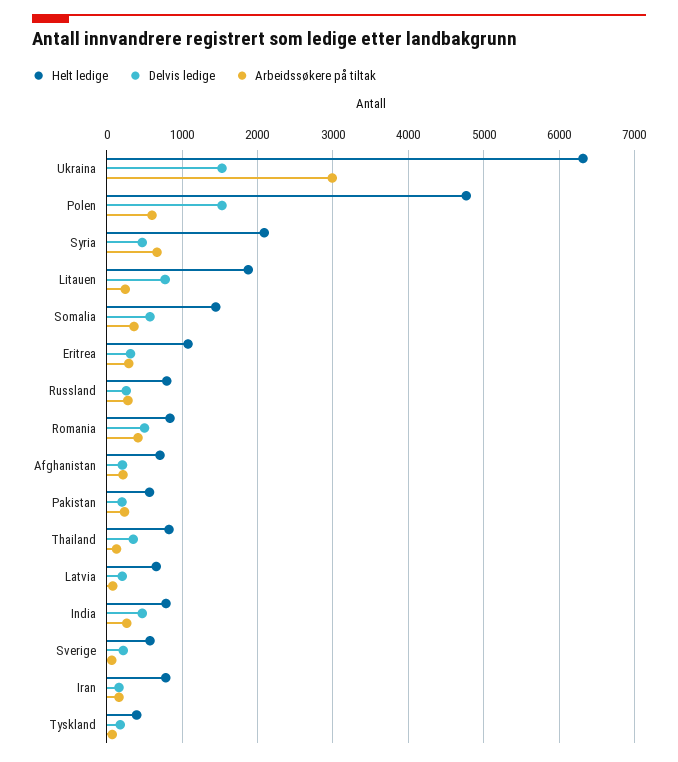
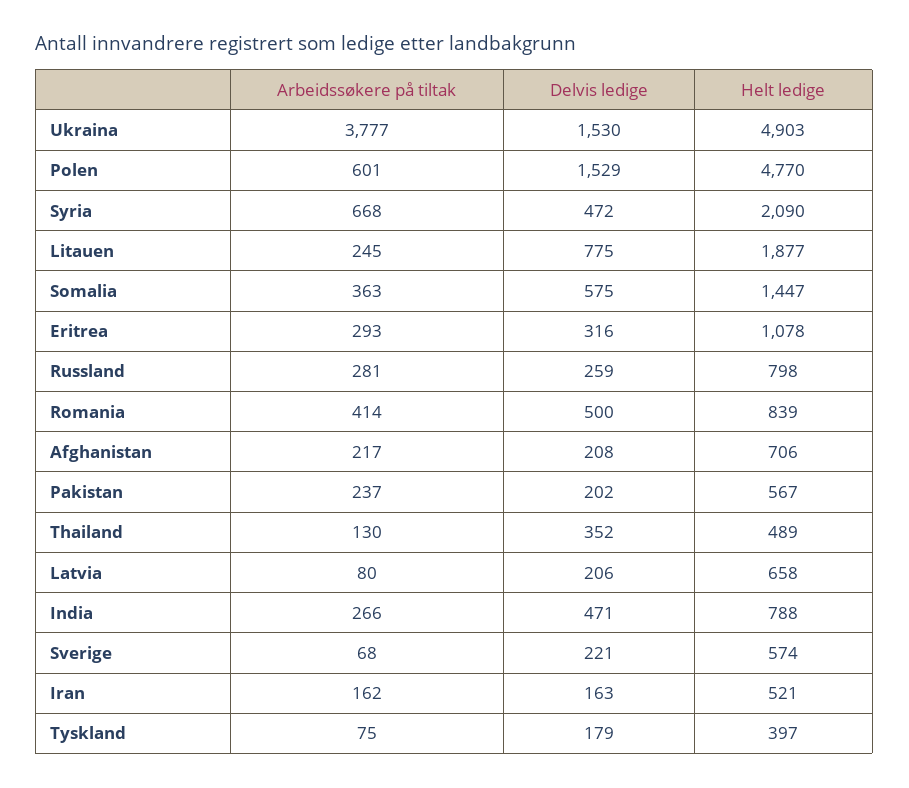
Helt ledige, Ukraina: 6300 -> 4903
Arbeidssøkere på tiltak, Ukraina: 3000 -> 3777
Helt ledige, Thailand: 800 -> 489
Helt ledige, Iran: 800 -> 521

